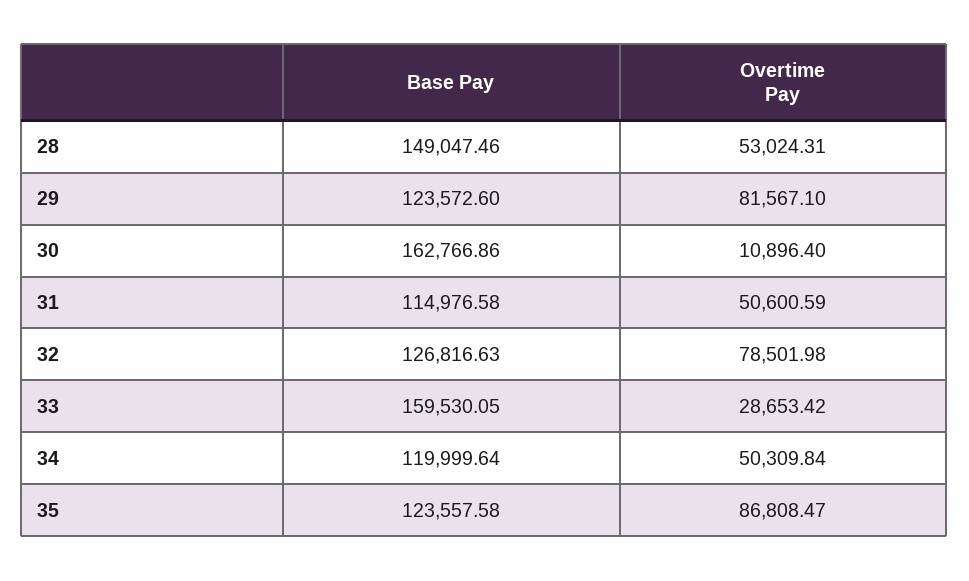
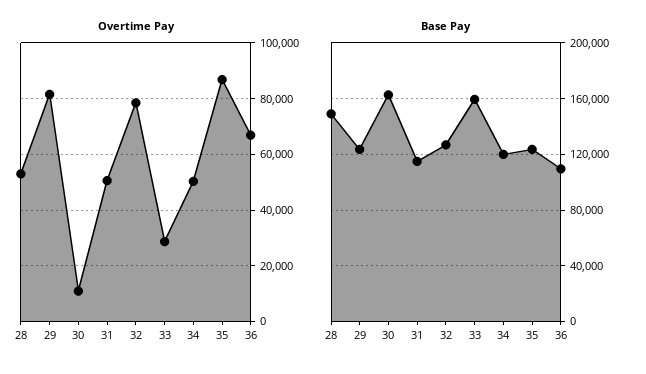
Overtime Pay, 36: none -> 67500
Base Pay, 36: none -> 110000

